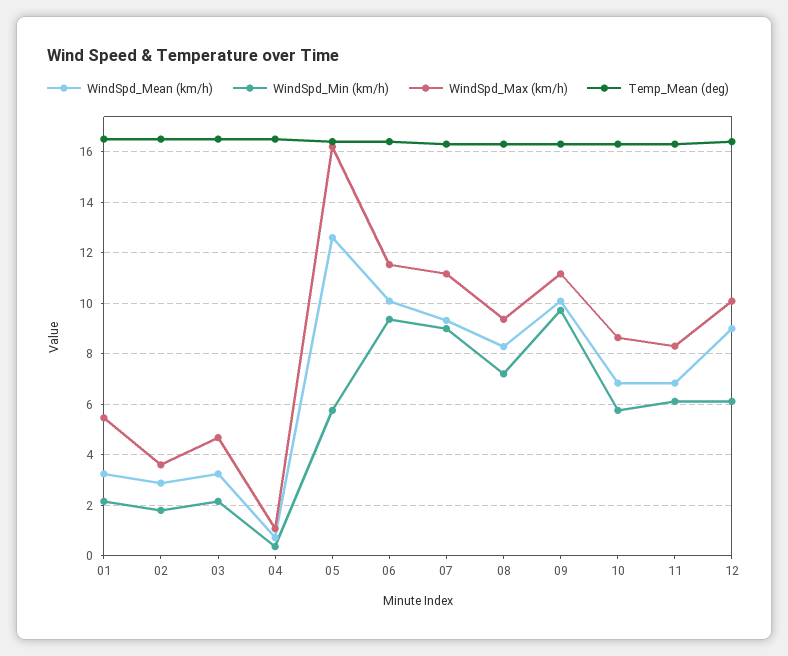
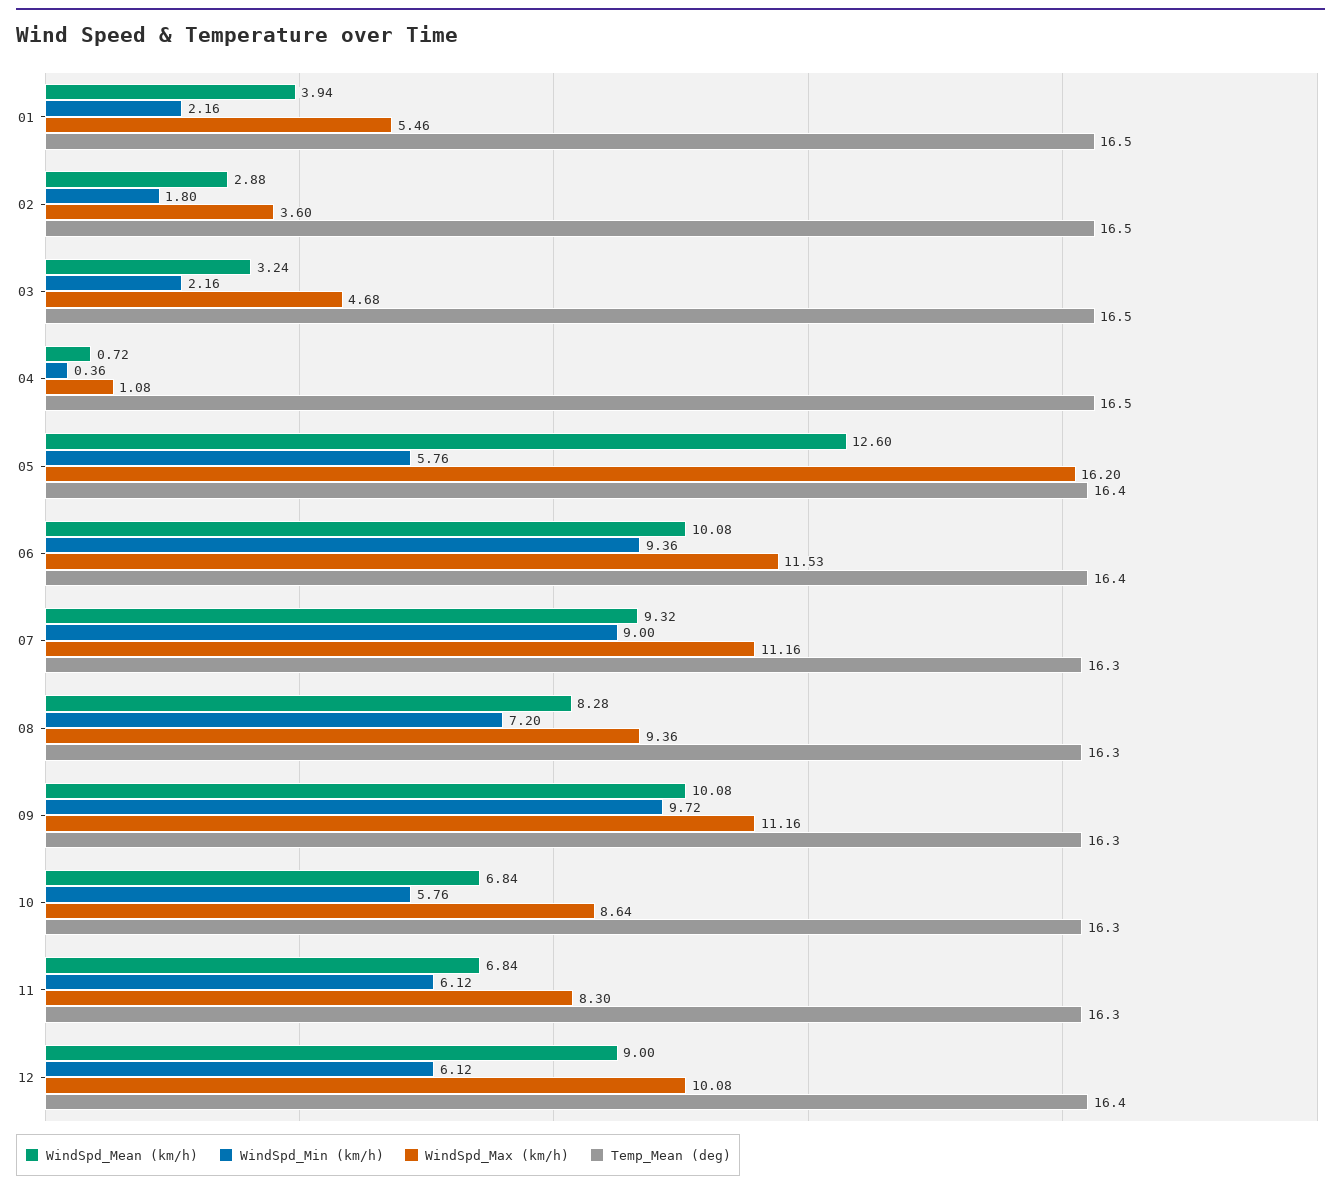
WindSpd_Mean (km/h), 01: 3.25 -> 3.94

